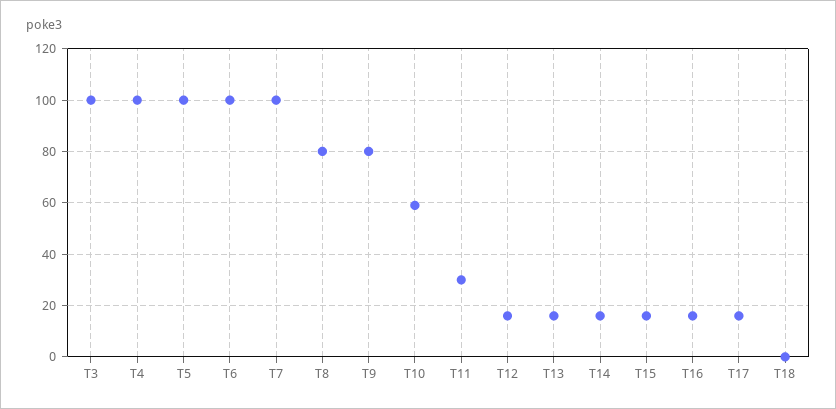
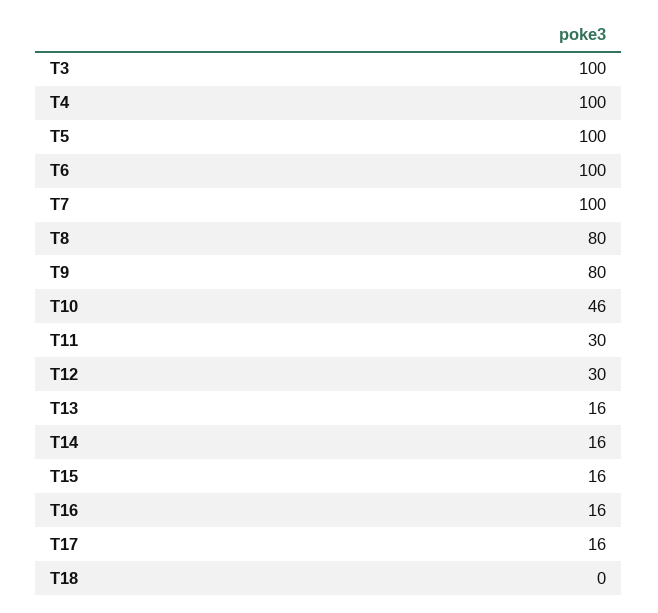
T10: 60 -> 46
T12: 15 -> 30

